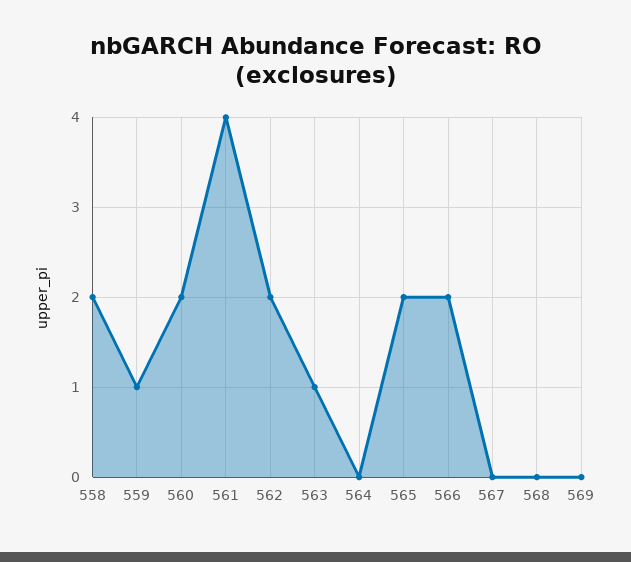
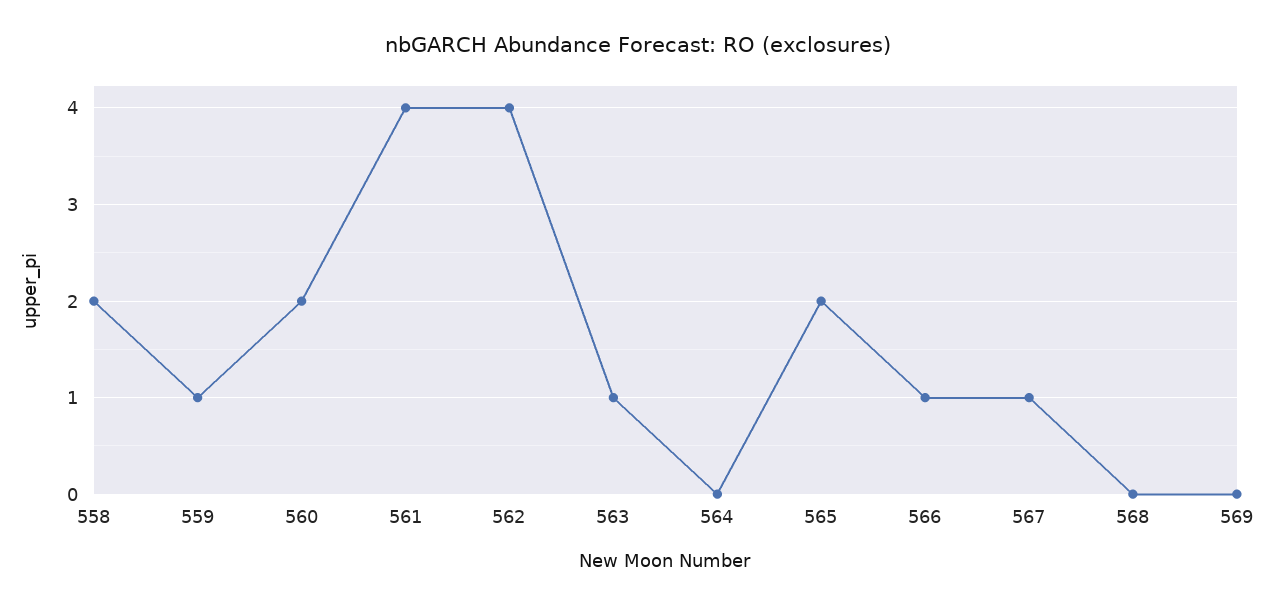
562: 2 -> 4
566: 2 -> 1
567: 0 -> 1

